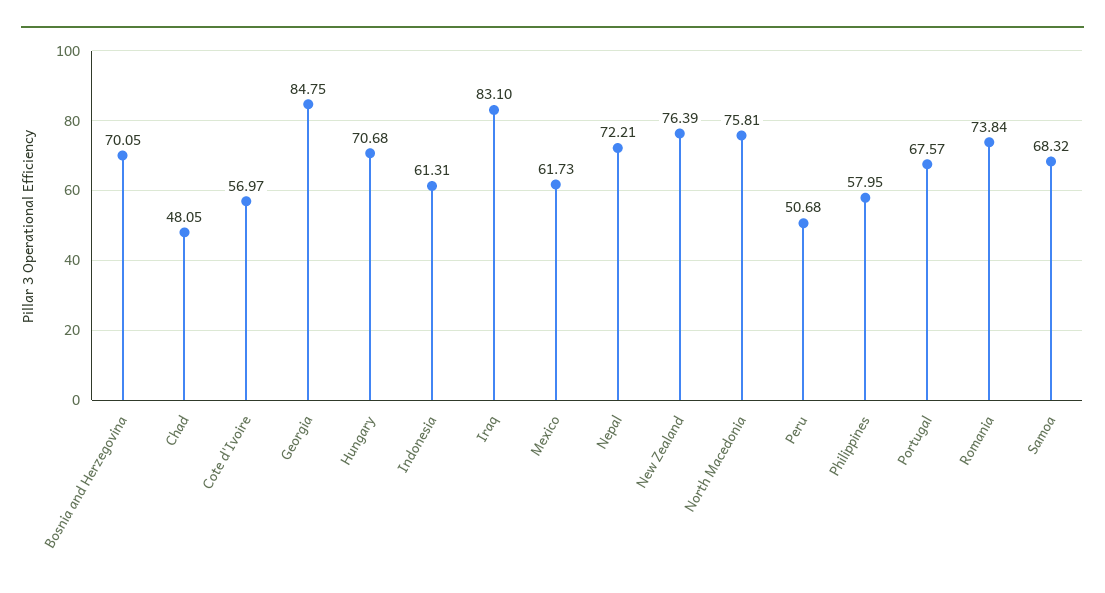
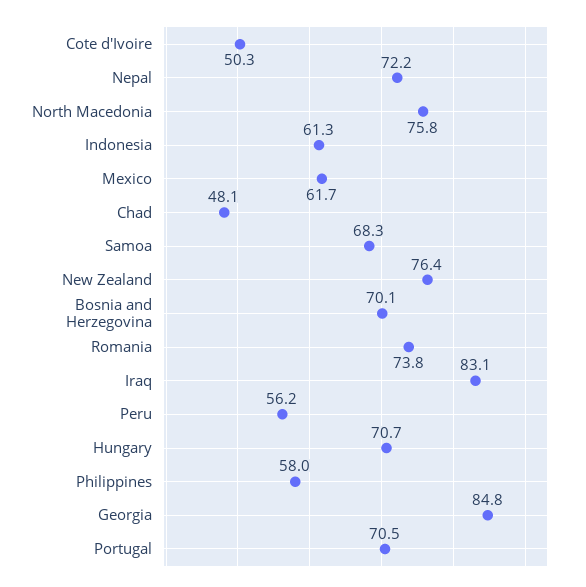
Cote d'Ivoire: 56.97 -> 50.3
Peru: 50.68 -> 56.2
Portugal: 67.57 -> 70.5

